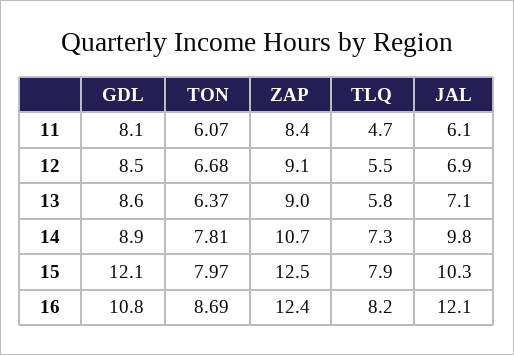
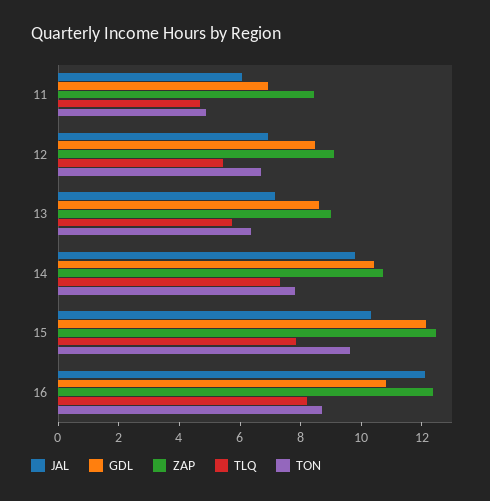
GDL, 11: 8.1 -> 7
TON, 11: 6.07 -> 5
GDL, 14: 8.9 -> 10.5
TON, 15: 7.97 -> 9.5

